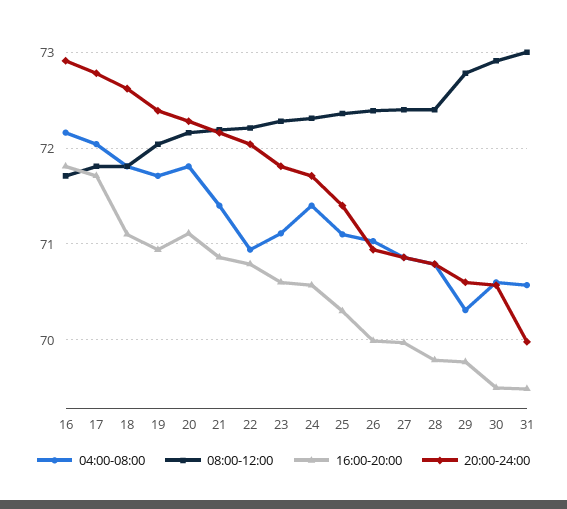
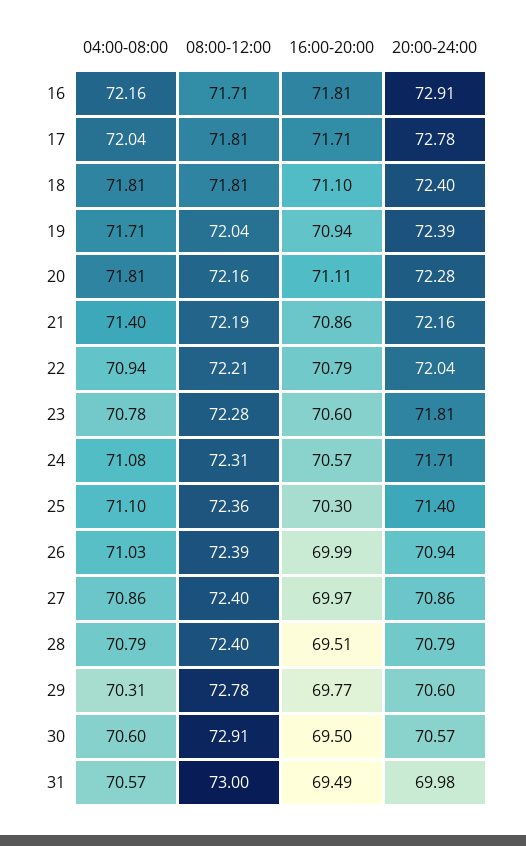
20:00-24:00, 18: 72.6 -> 72.4
04:00-08:00, 23: 71.1 -> 70.78
04:00-08:00, 24: 71.4 -> 71.08
16:00-20:00, 28: 69.8 -> 69.51

